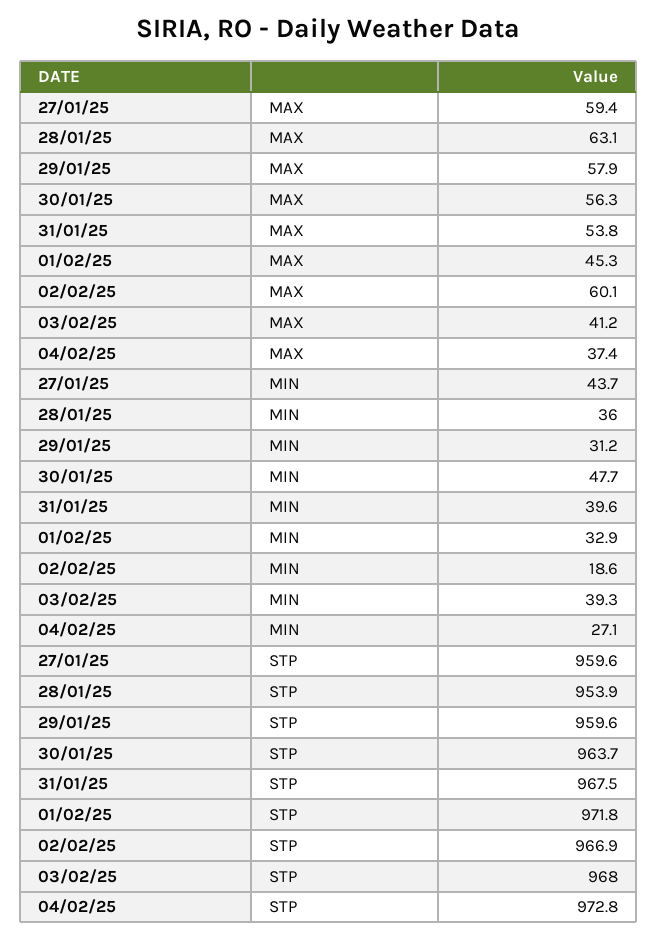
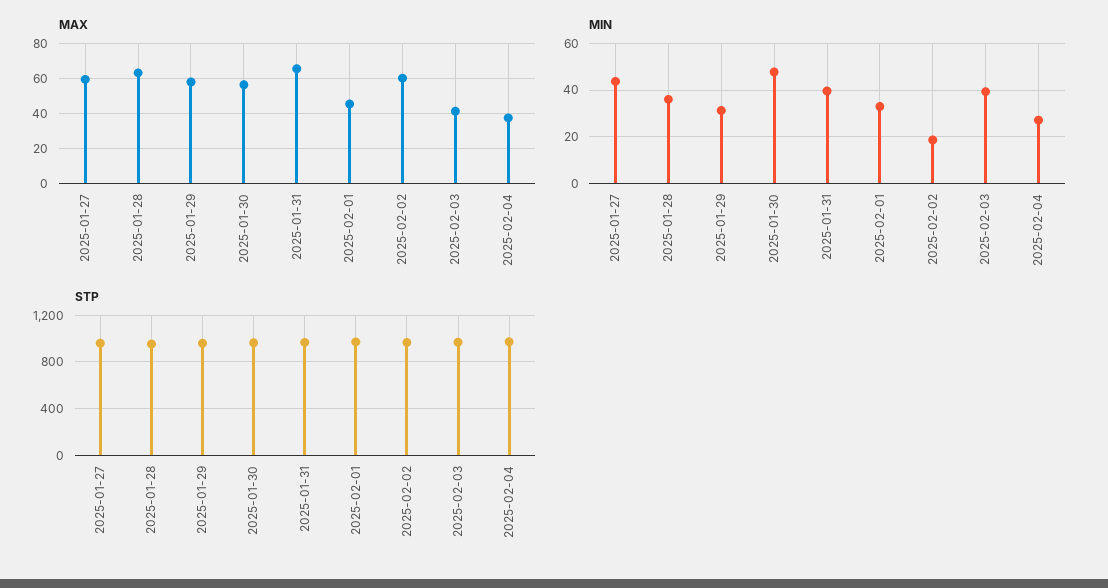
MAX, 31/01/25: 53.8 -> 65

